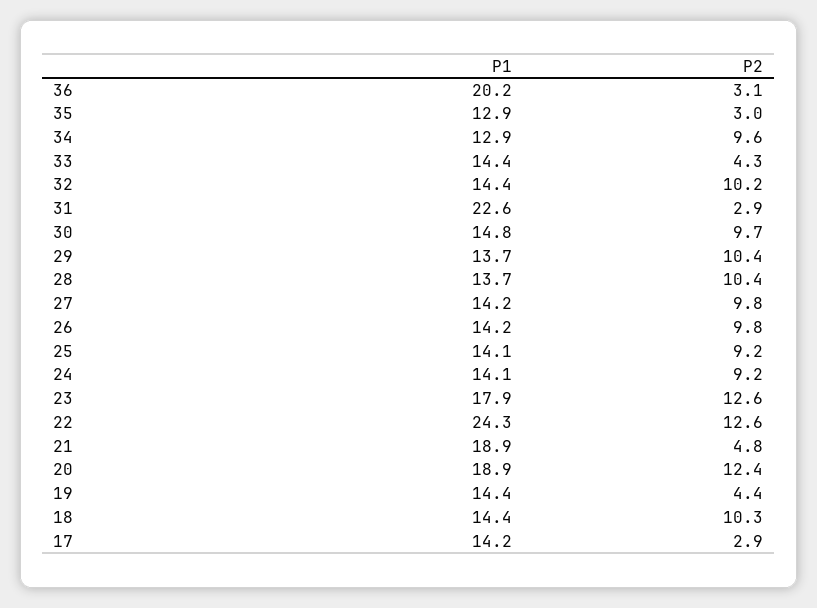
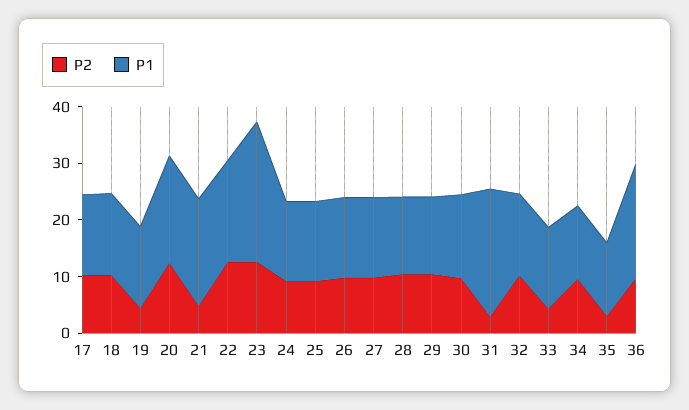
P2, 36: 3.1 -> 10
P1, 23: 17.9 -> 24
P1, 22: 24.3 -> 18
P2, 17: 2.9 -> 10

